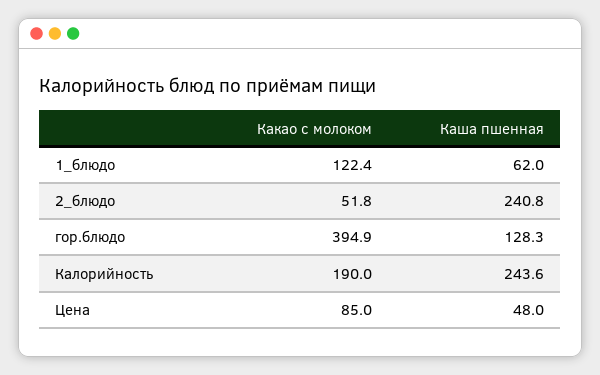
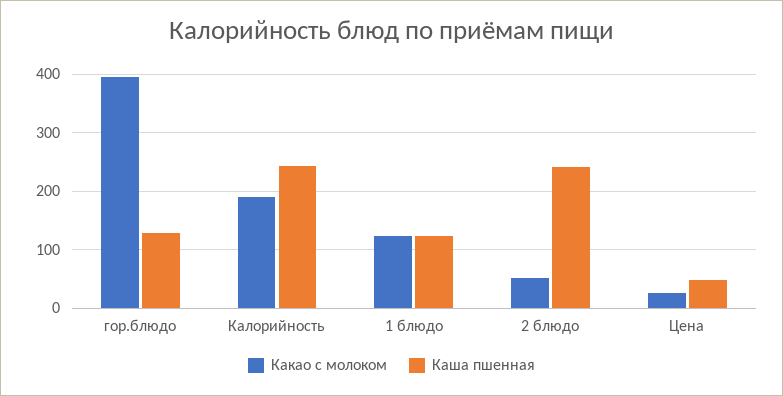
Каша пшенная, 1_блюдо: 62 -> 120
Какао с молоком, Цена: 85 -> 20

